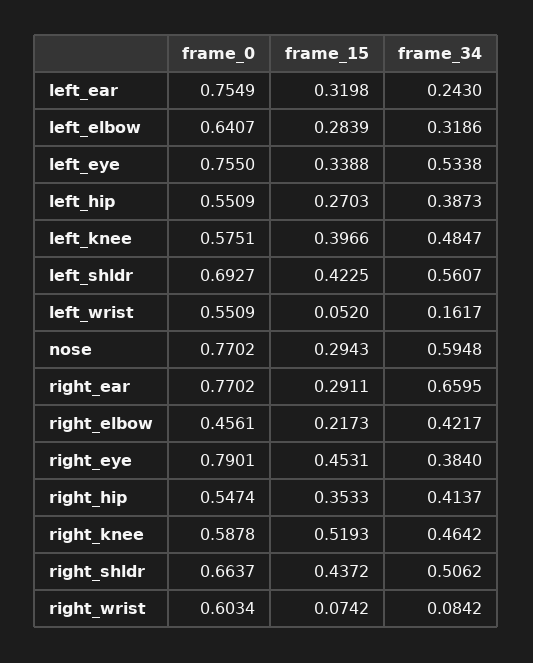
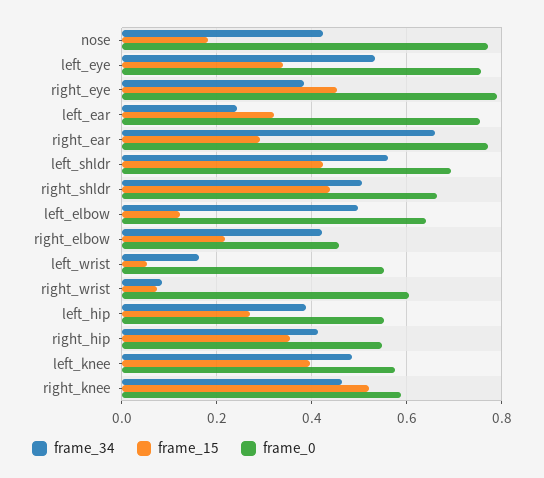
frame_15, left_elbow: 0.2839 -> 0.12
frame_34, left_elbow: 0.3186 -> 0.5
frame_15, nose: 0.2943 -> 0.18
frame_34, nose: 0.5948 -> 0.42

